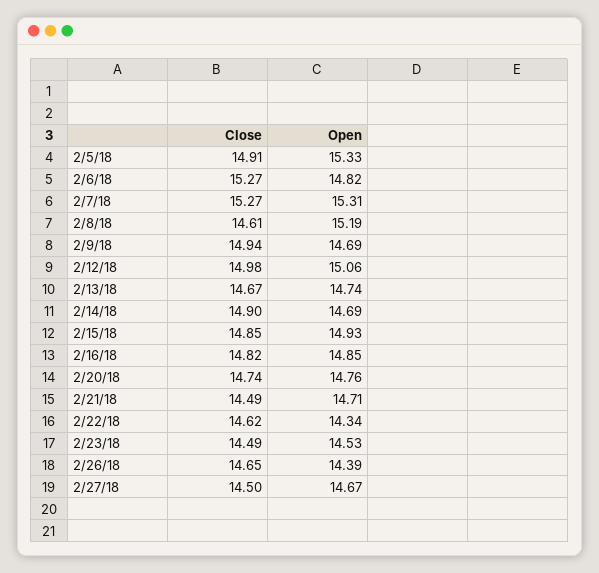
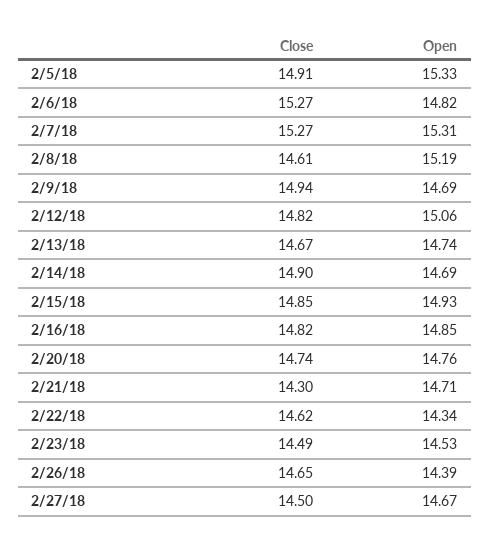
Close, 2/12/18: 14.98 -> 14.82
Close, 2/21/18: 14.49 -> 14.3

